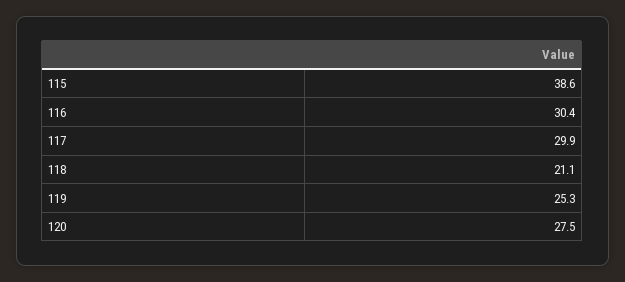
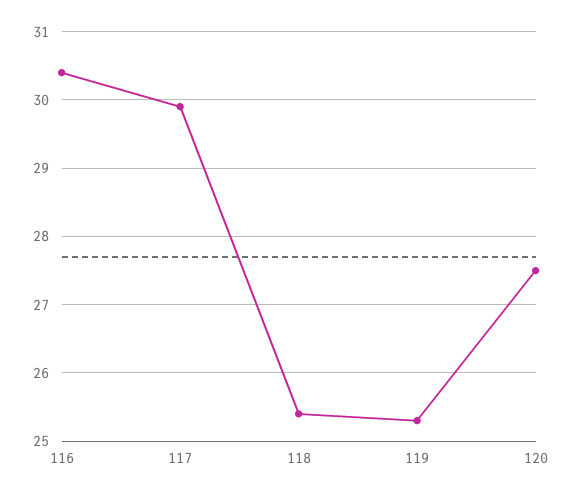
115: 38.6 -> none
118: 21.1 -> 25.4

